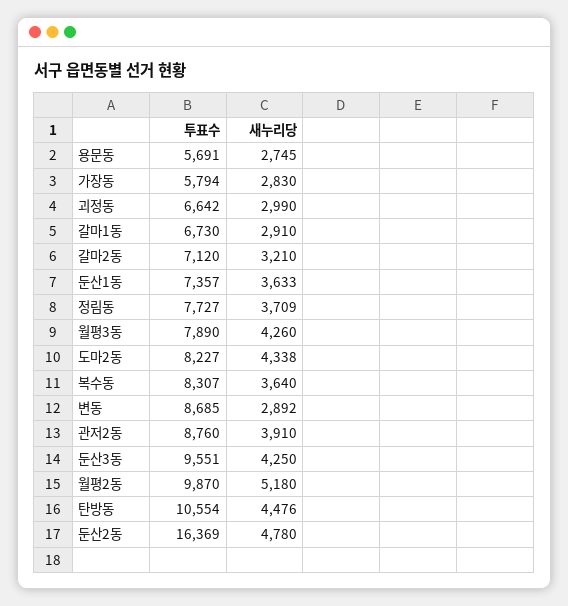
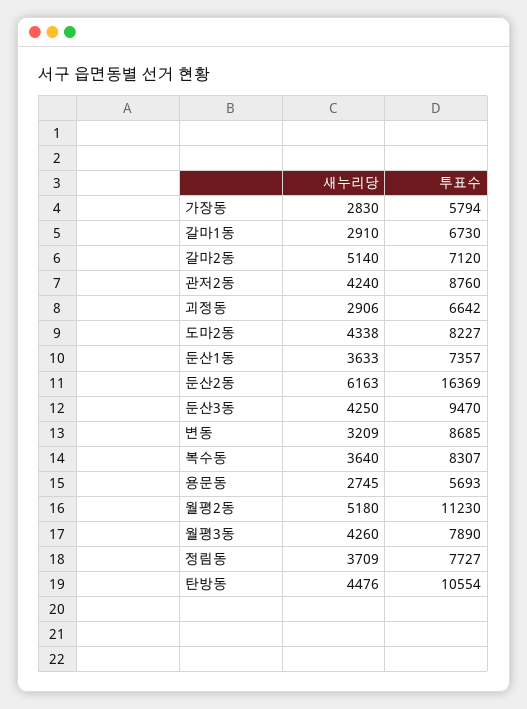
투표수, 용문동: 5691 -> 5693
새누리당, 괴정동: 2990 -> 2906
새누리당, 갈마2동: 3210 -> 5140
새누리당, 변동: 2892 -> 3209
새누리당, 관저2동: 3910 -> 4240
투표수, 둔산3동: 9551 -> 9470
투표수, 월평2동: 9870 -> 11230
새누리당, 둔산2동: 4780 -> 6163

